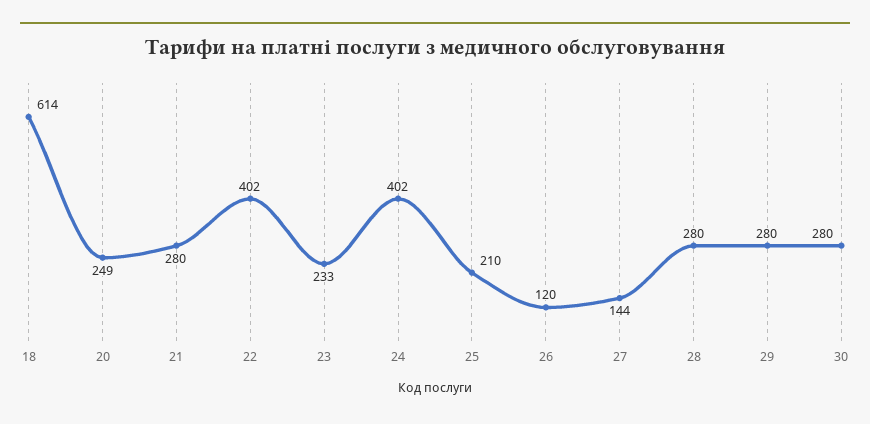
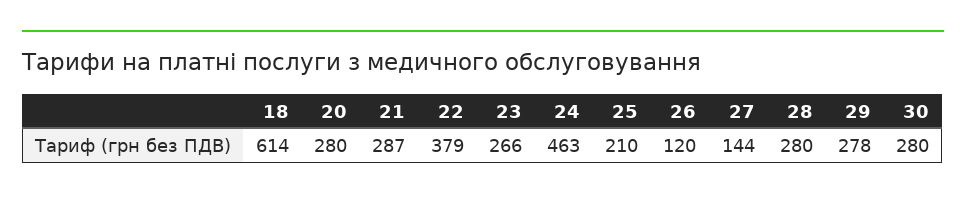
20: 249 -> 280
21: 280 -> 287
22: 402 -> 379
23: 233 -> 266
24: 402 -> 463
29: 280 -> 278

